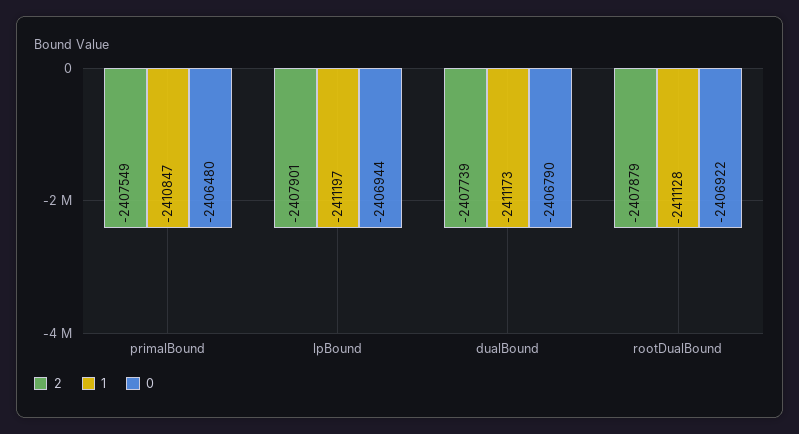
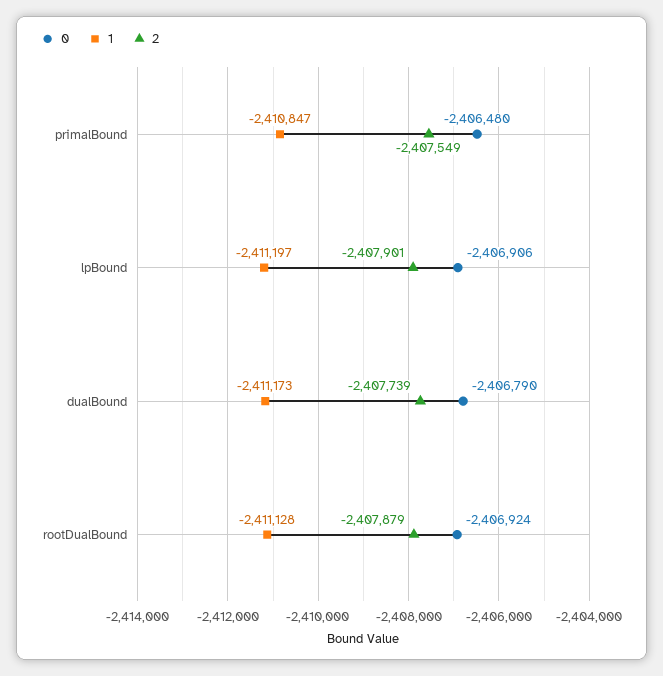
0, lpBound: -2406944 -> -2406906
0, rootDualBound: -2406922 -> -2406924

